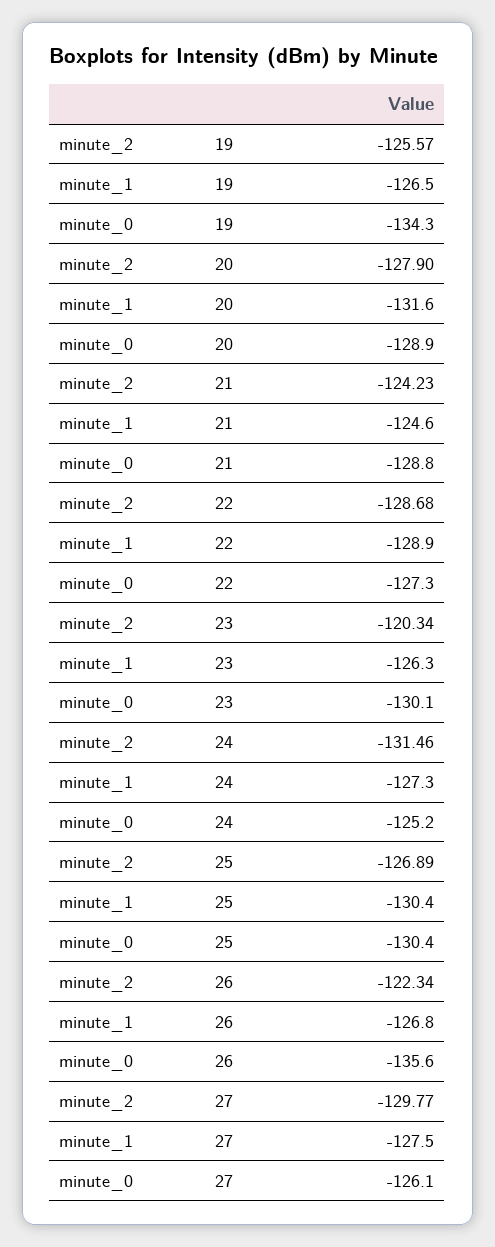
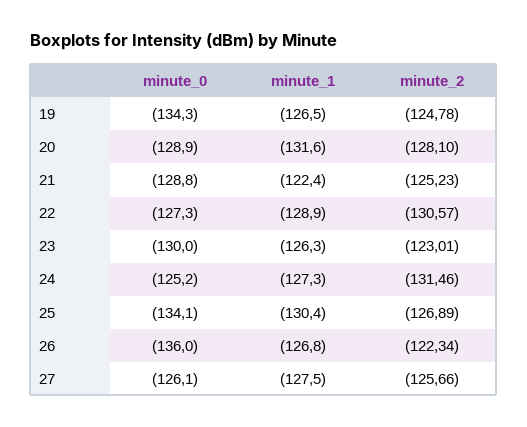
minute_2, 19: -125.57 -> -124.78
minute_2, 20: -127.9 -> -128.1
minute_2, 21: -124.23 -> -125.23
minute_1, 21: -124.6 -> -122.4
minute_2, 22: -128.68 -> -130.57
minute_2, 23: -120.34 -> -123.01
minute_0, 23: -130.1 -> -130
minute_0, 25: -130.4 -> -134.1
minute_0, 26: -135.6 -> -136
minute_2, 27: -129.77 -> -125.66

